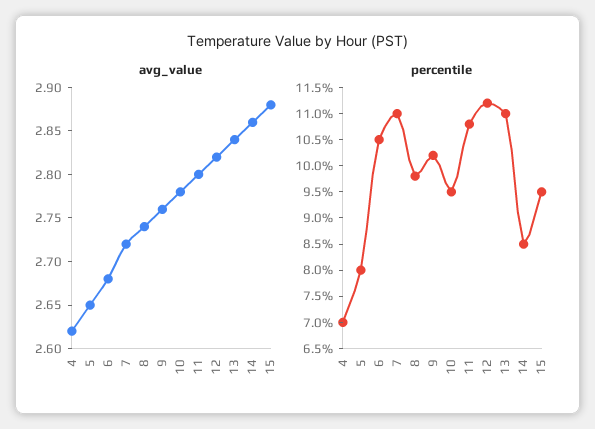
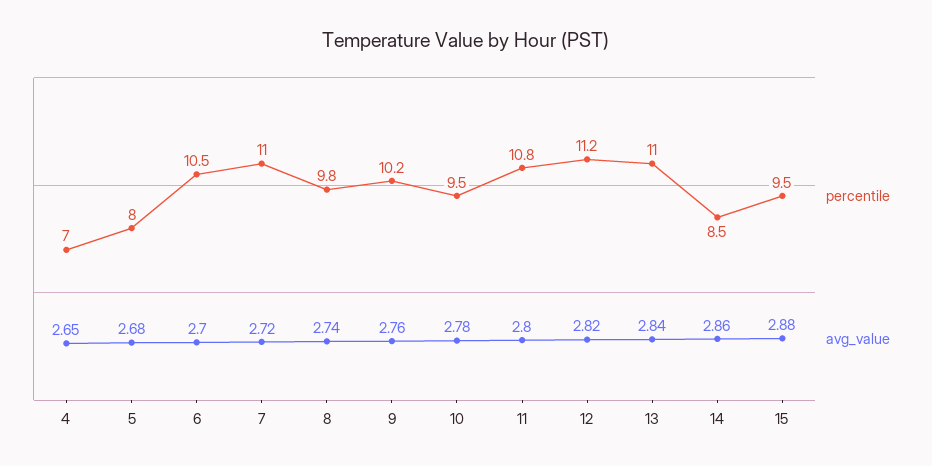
avg_value, 4: 2.62 -> 2.65
avg_value, 5: 2.65 -> 2.68
avg_value, 6: 2.68 -> 2.7

